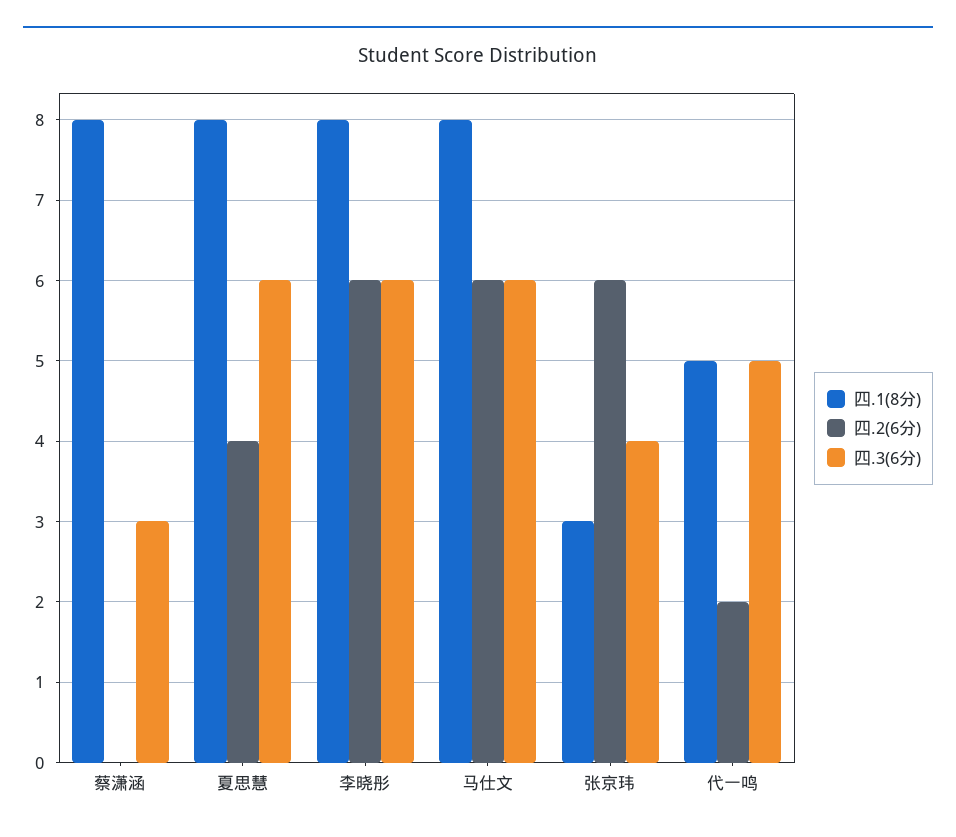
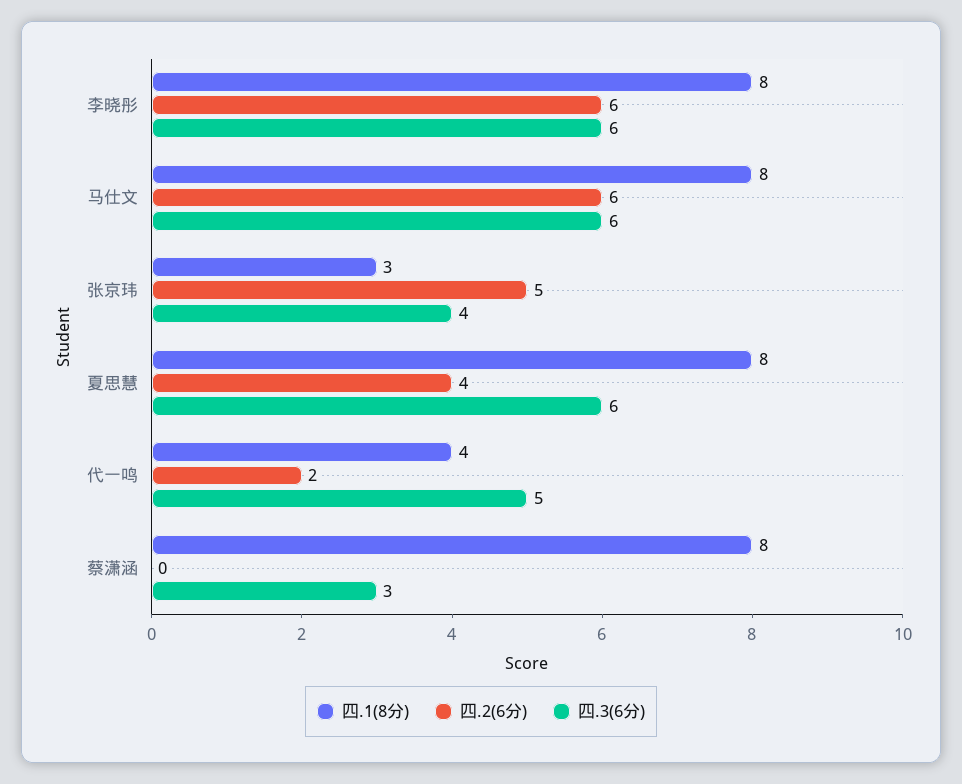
四.2(6分), 张京玮: 6 -> 5
四.1(8分), 代一鸣: 5 -> 4

